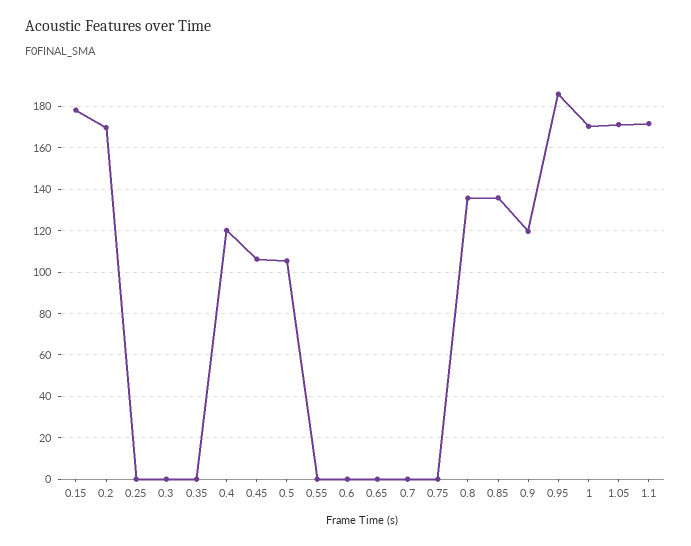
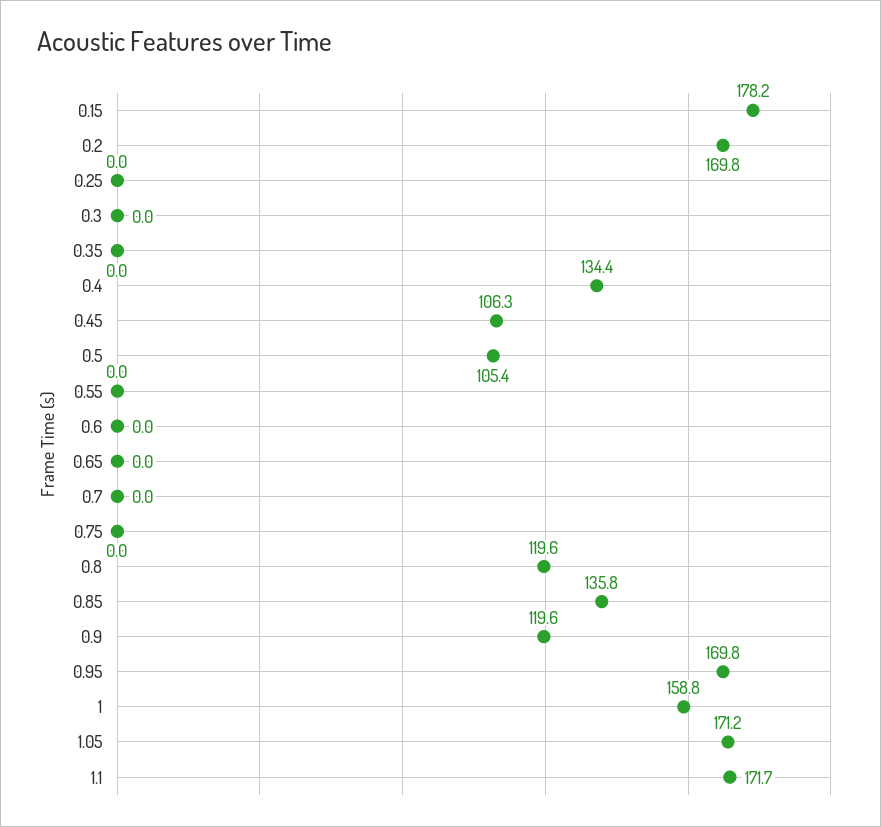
0.4: 120 -> 134.4
0.8: 135 -> 119.6
0.95: 185 -> 169.8
1: 170 -> 158.8

